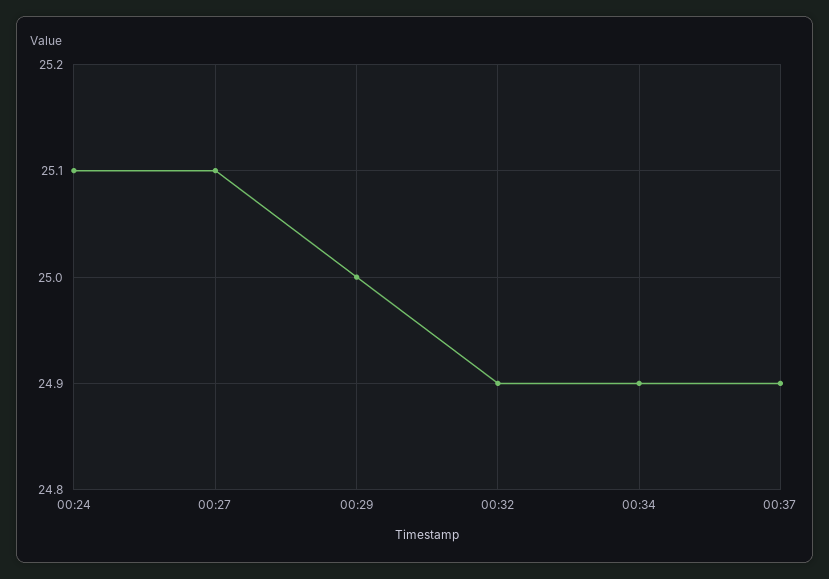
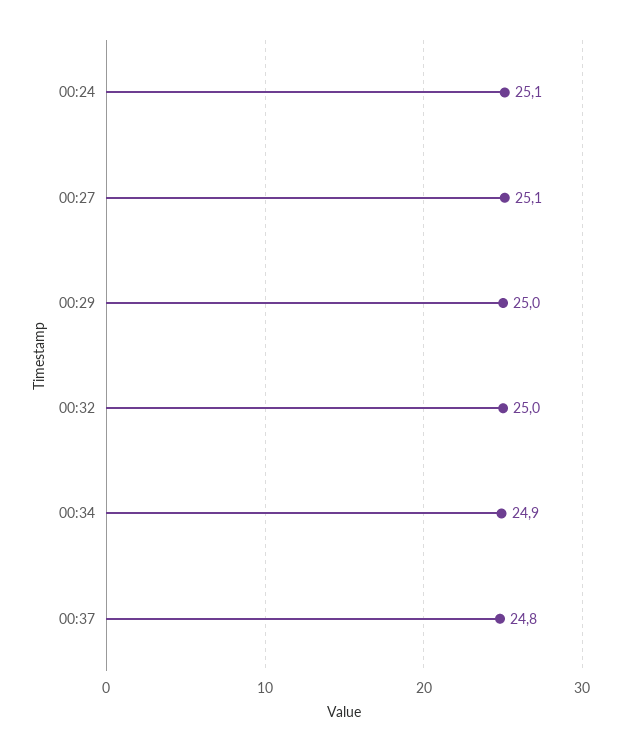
00:32: 24.9 -> 25
00:37: 24.9 -> 24.8

